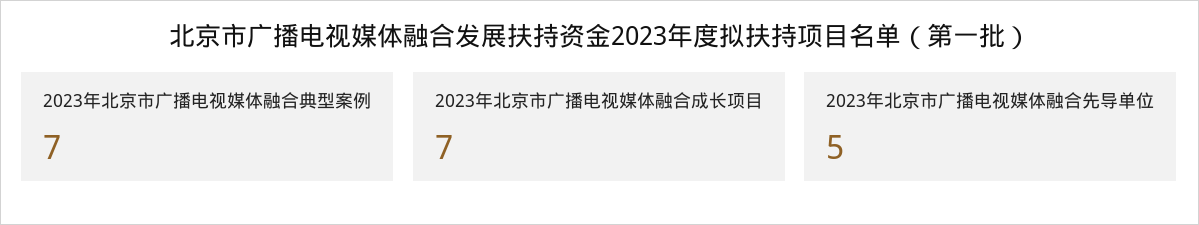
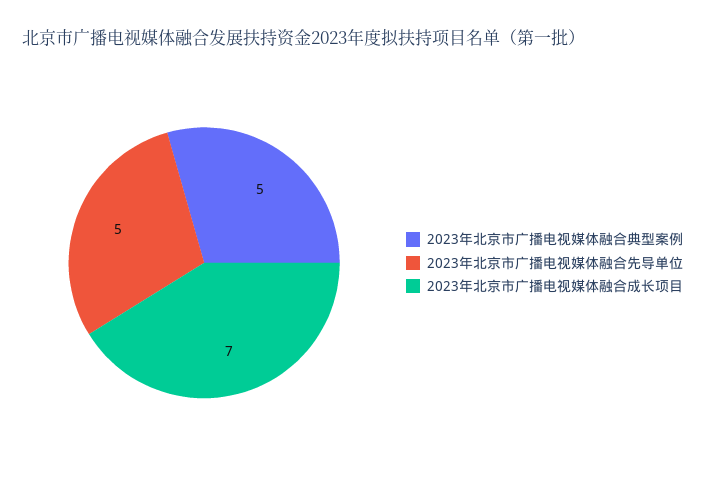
2023年北京市广播电视媒体融合典型案例: 7 -> 5

